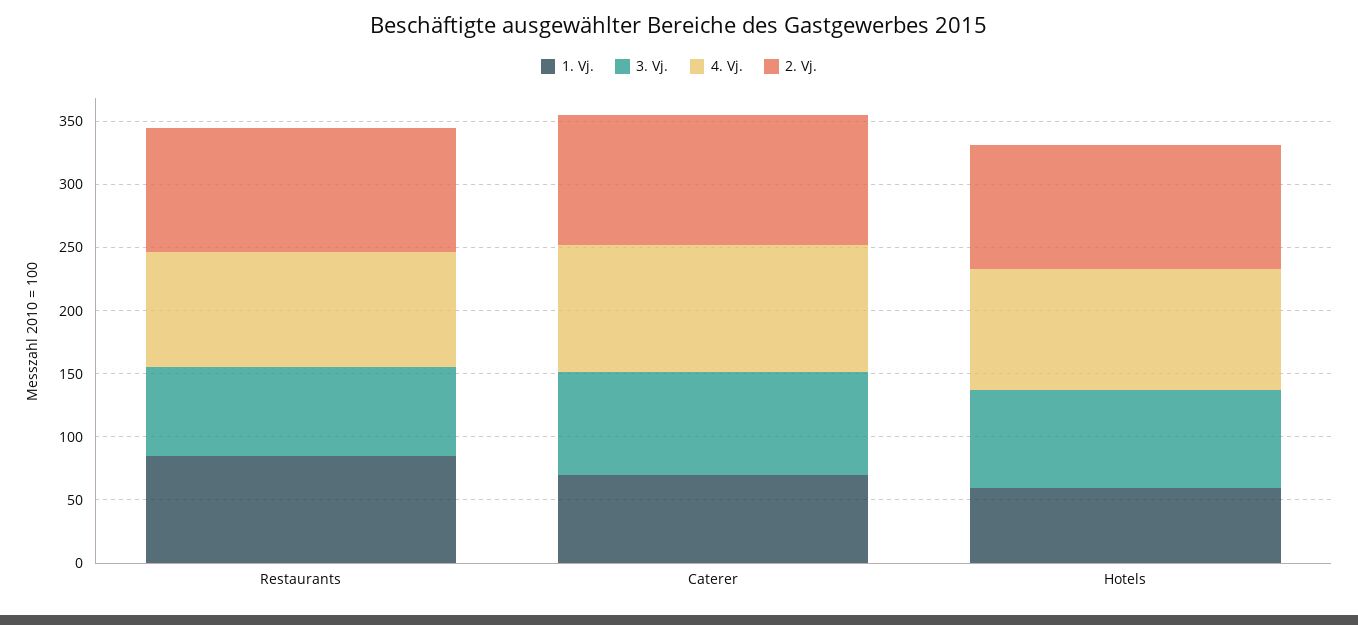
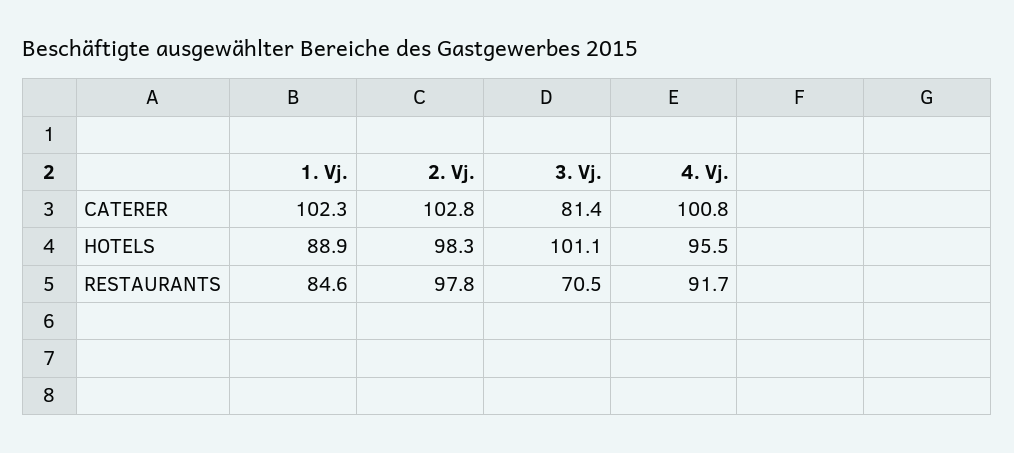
1. Vj., Caterer: 70 -> 102.3
1. Vj., Hotels: 60 -> 88.9
3. Vj., Hotels: 80 -> 101.1

